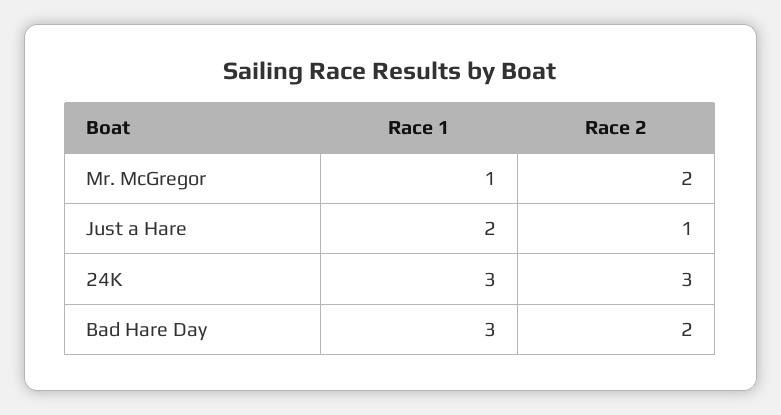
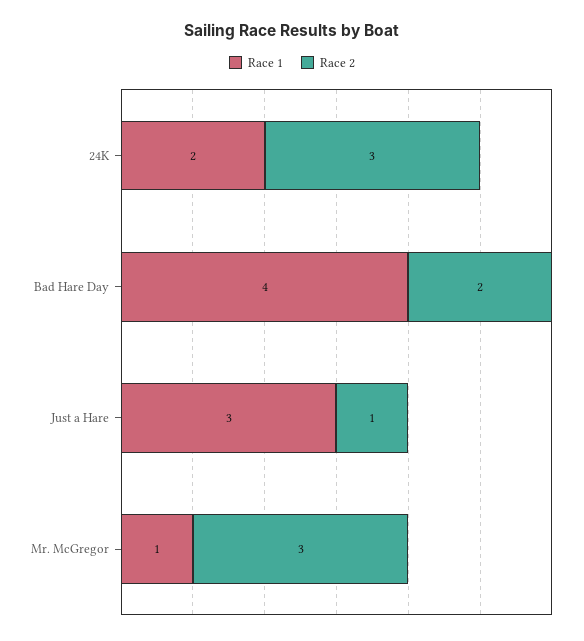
Race 2, Mr. McGregor: 2 -> 3
Race 1, Just a Hare: 2 -> 3
Race 1, 24K: 3 -> 2
Race 1, Bad Hare Day: 3 -> 4

